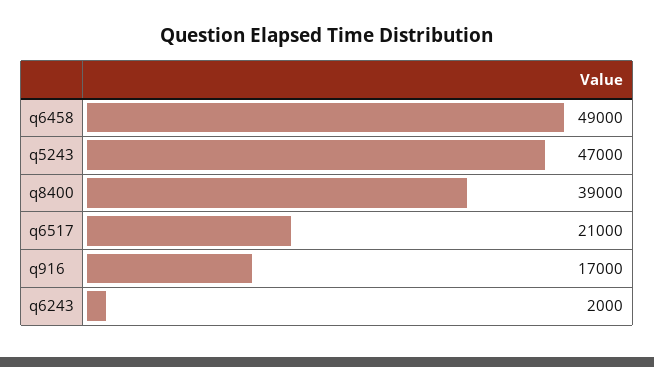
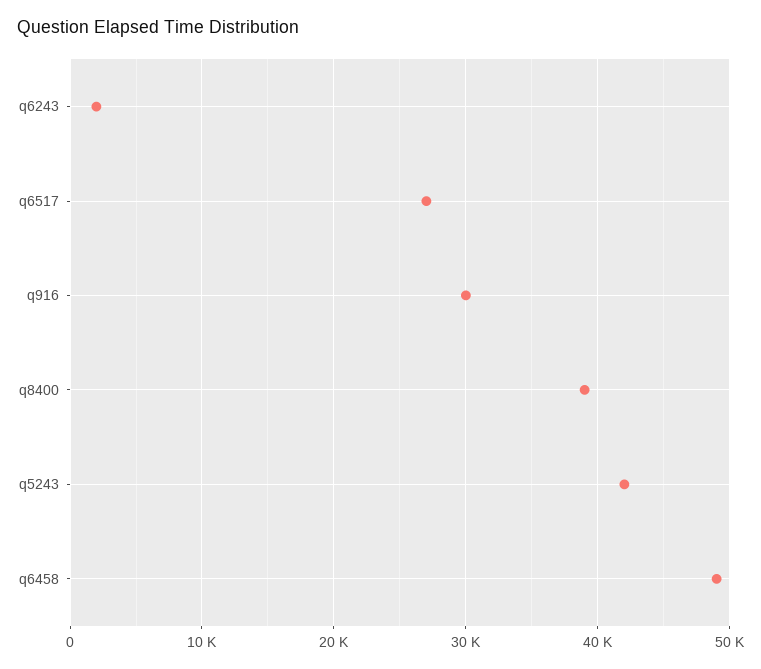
q5243: 47000 -> 42000
q6517: 21000 -> 27000
q916: 17000 -> 30000

